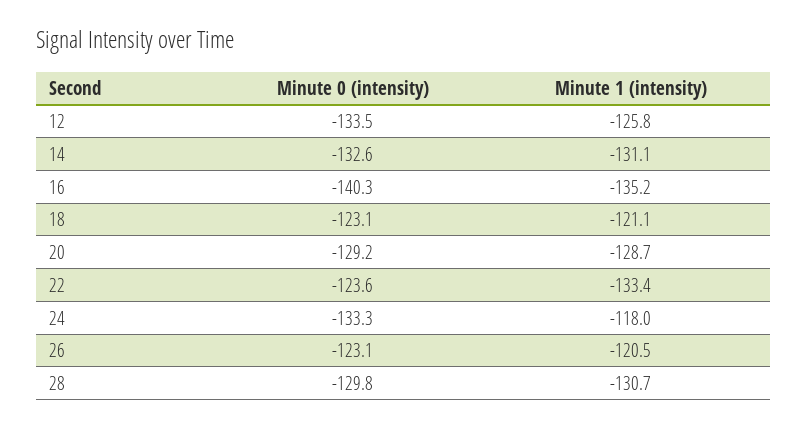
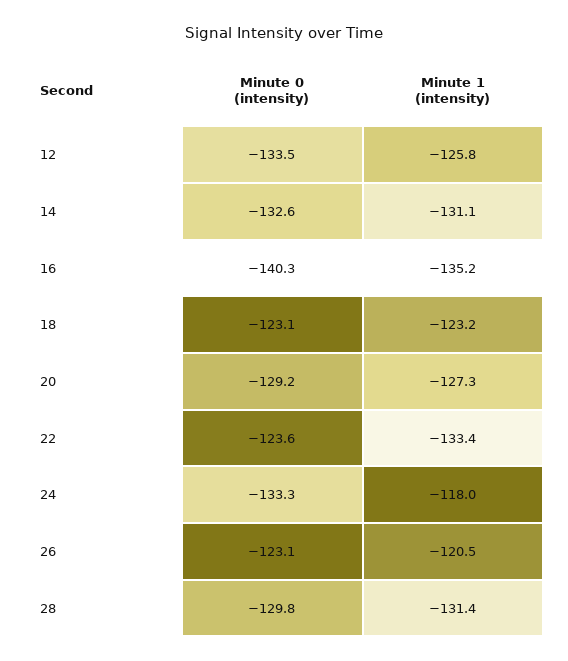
Minute 1 (intensity), 18: -121.1 -> -123.2
Minute 1 (intensity), 20: -128.7 -> -127.3
Minute 1 (intensity), 28: -130.7 -> -131.4

